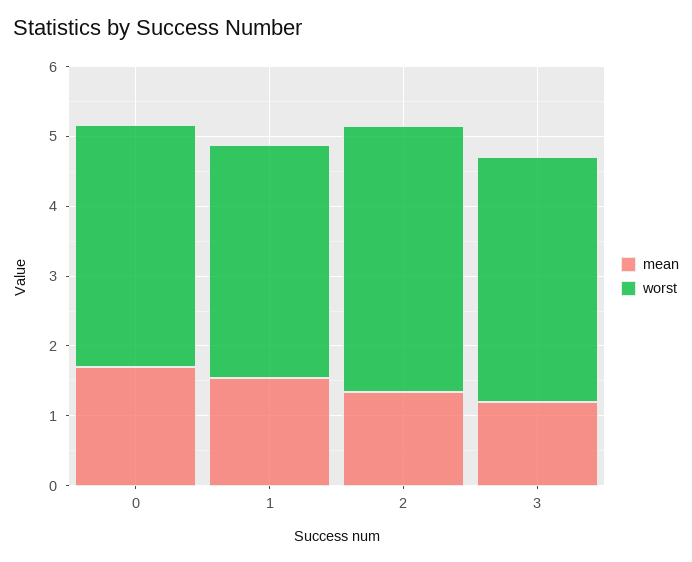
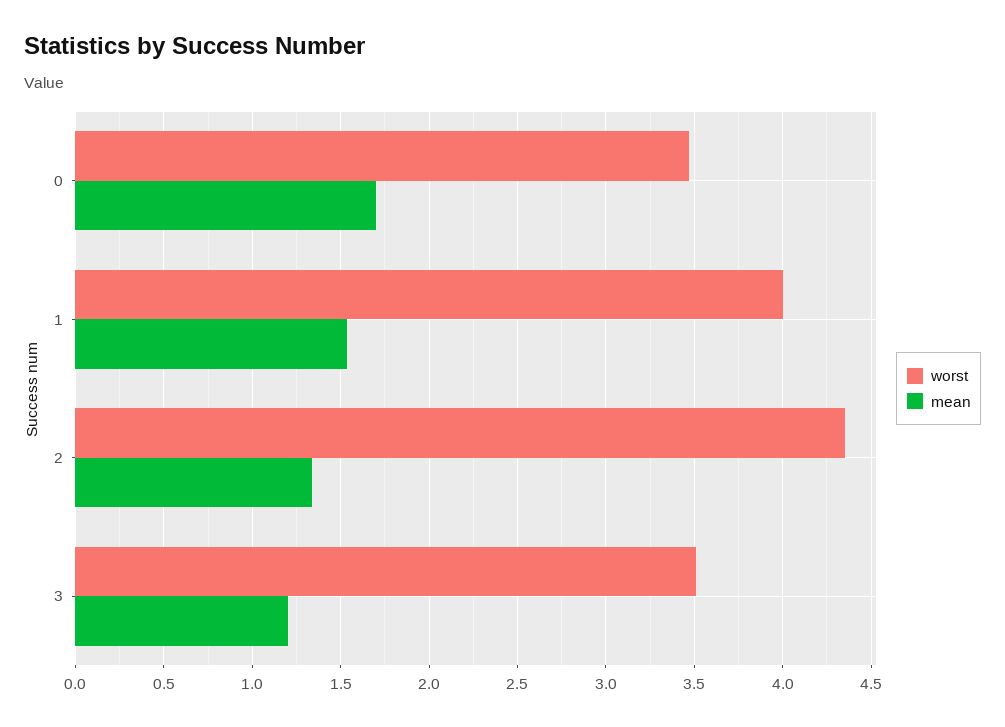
worst, 1: 3.4 -> 4
worst, 2: 3.8 -> 4.35

